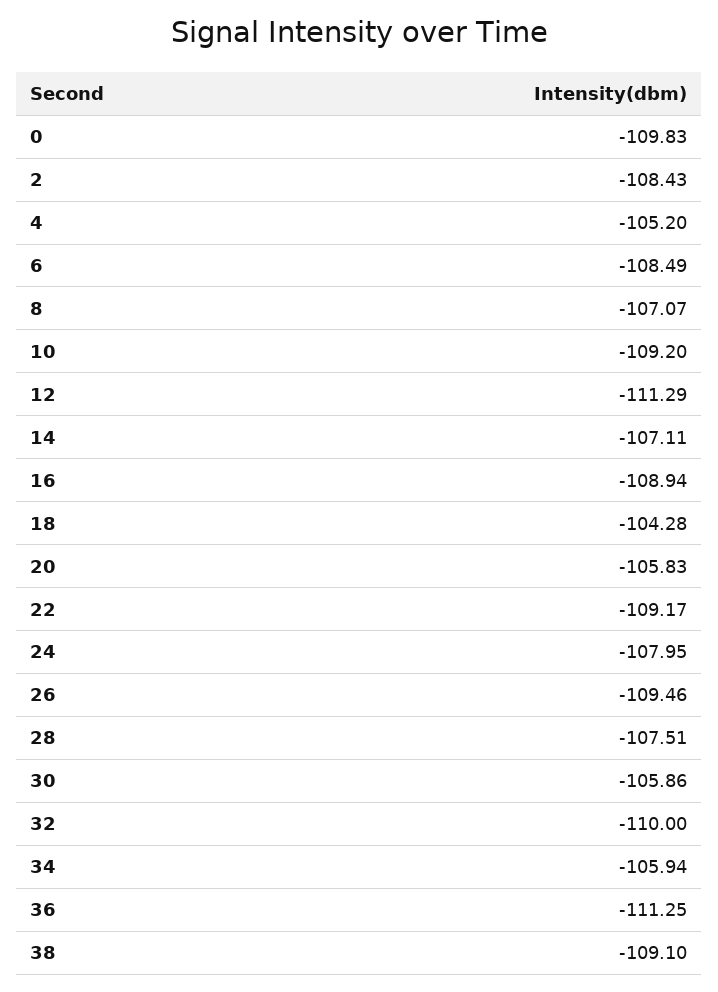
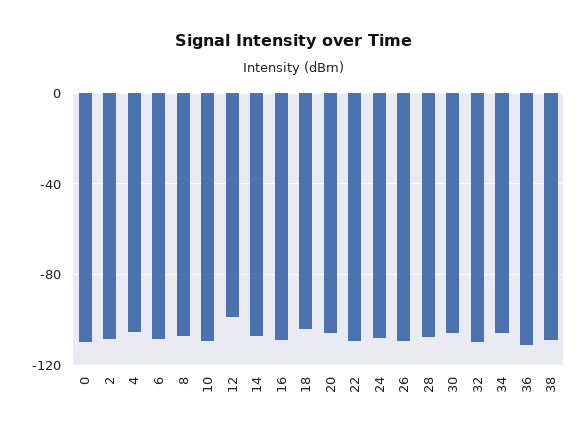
12: -111.29 -> -100

